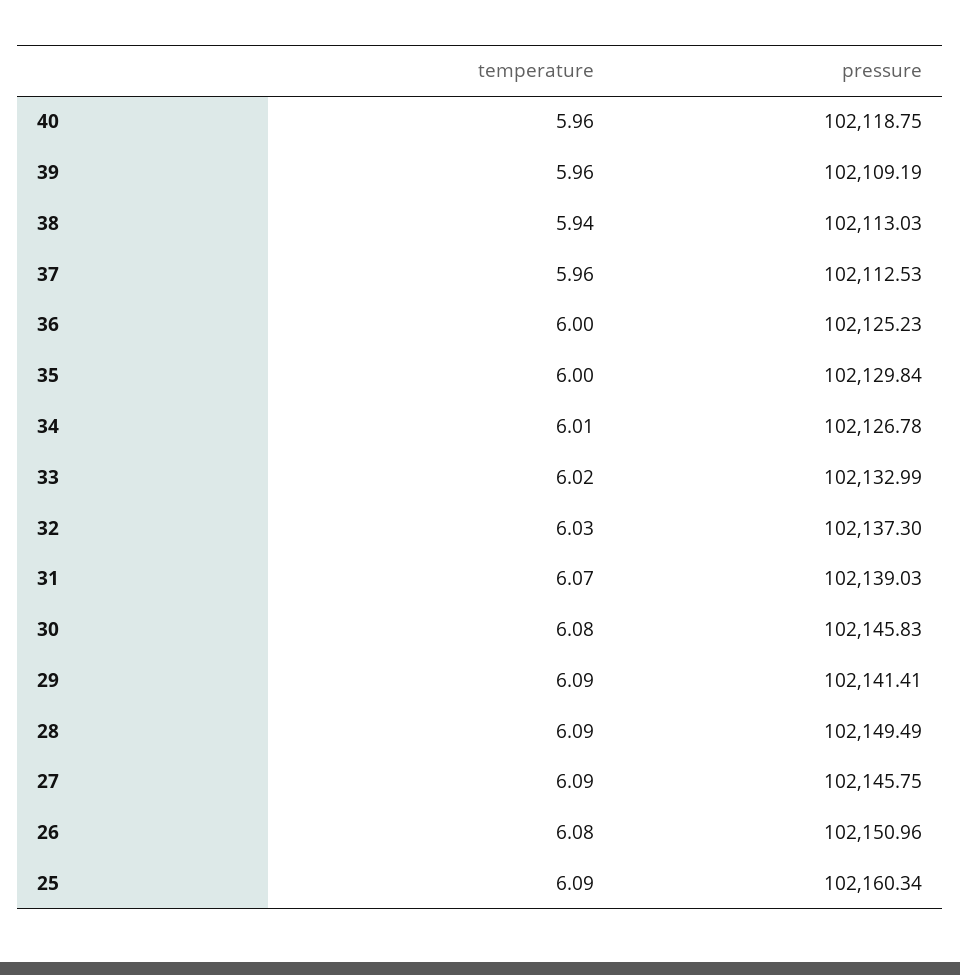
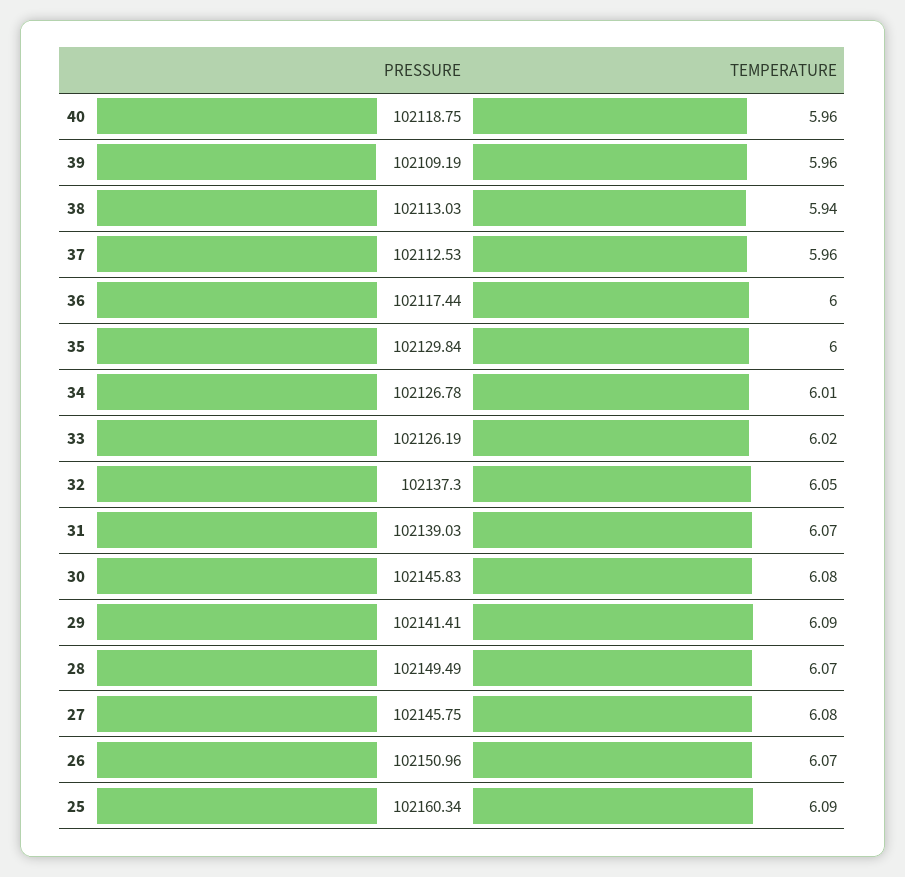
pressure, 36: 102125.23 -> 102117.44
pressure, 33: 102132.99 -> 102126.19
temperature, 32: 6.03 -> 6.05
temperature, 28: 6.09 -> 6.07
temperature, 27: 6.09 -> 6.08
temperature, 26: 6.08 -> 6.07

